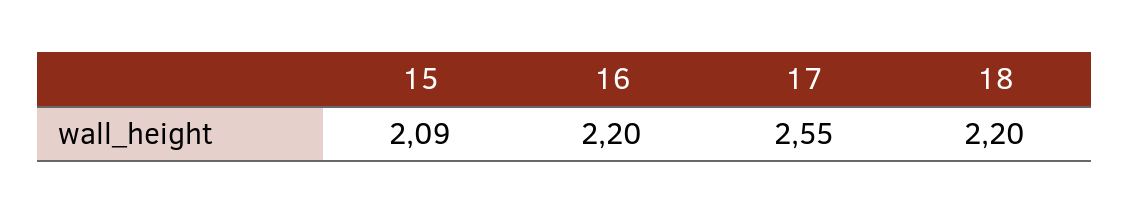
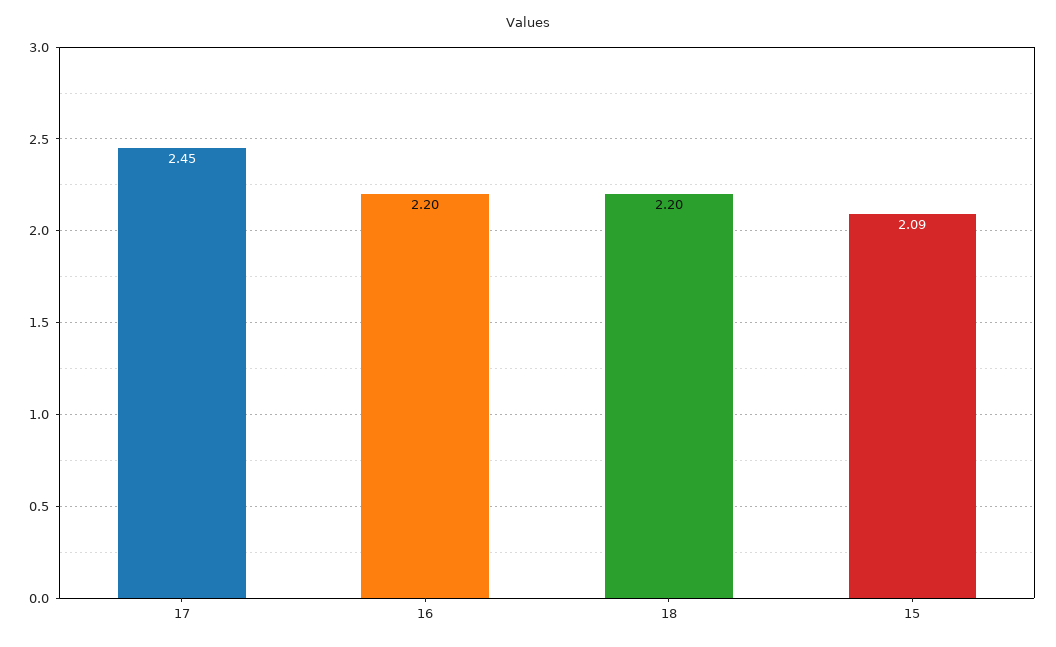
17: 2.55 -> 2.45

